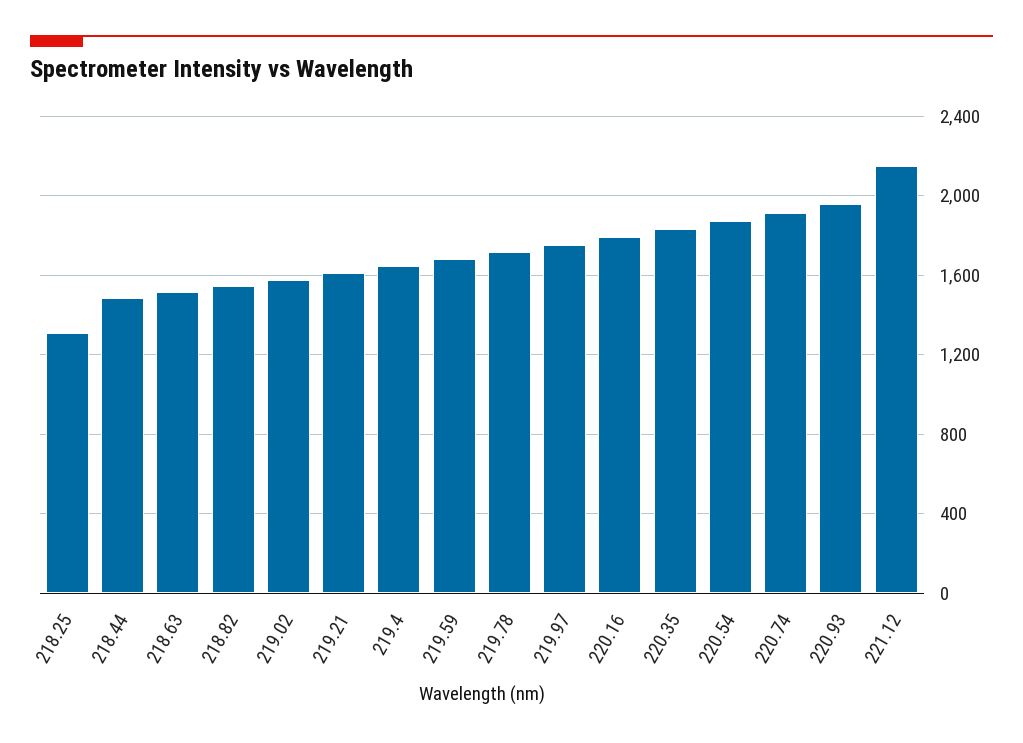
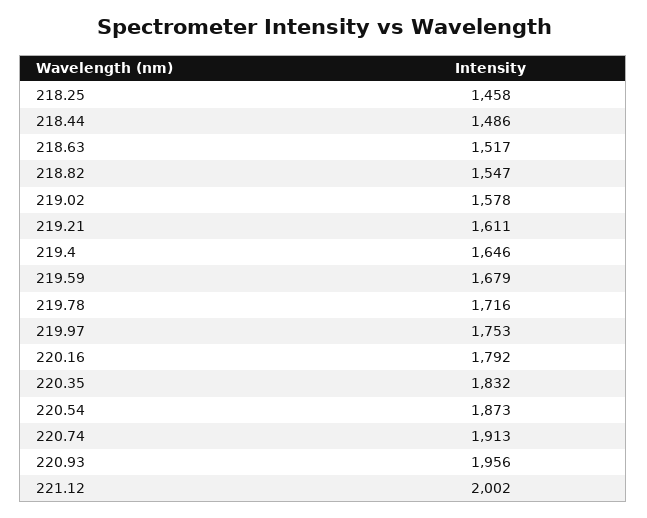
218.25: 1300 -> 1458
221.12: 2150 -> 2002

